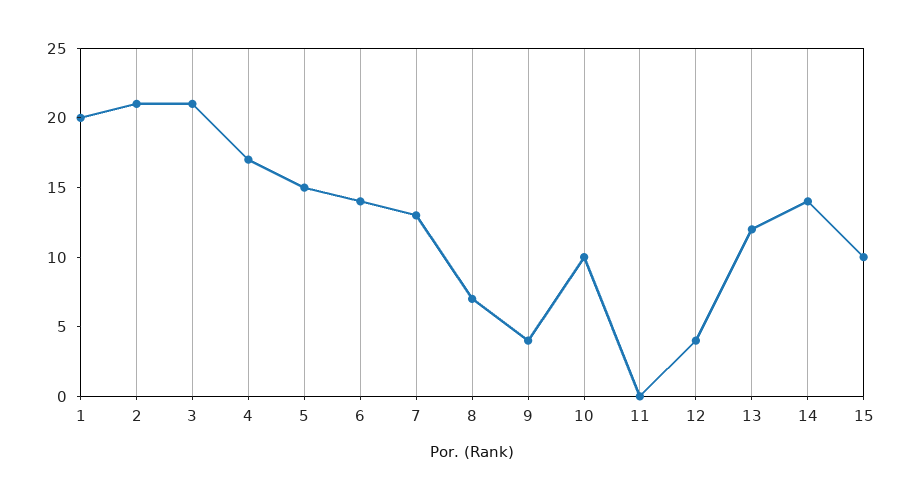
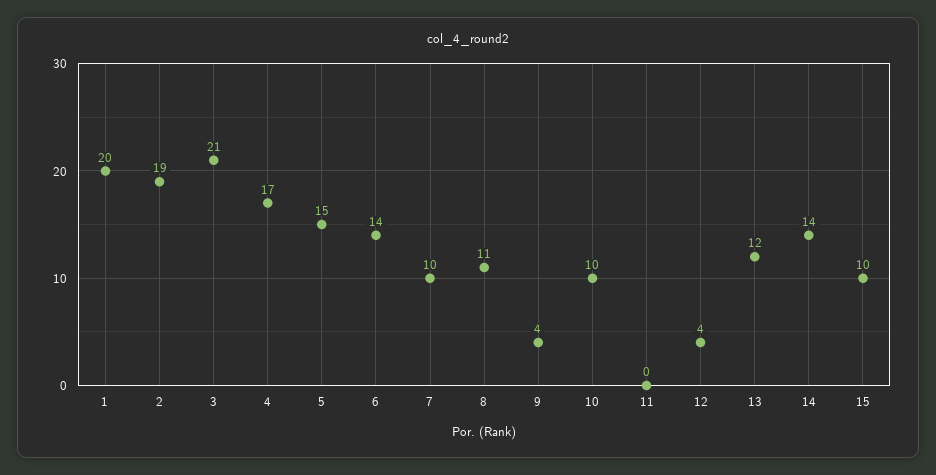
2: 21 -> 19
7: 13 -> 10
8: 7 -> 11

